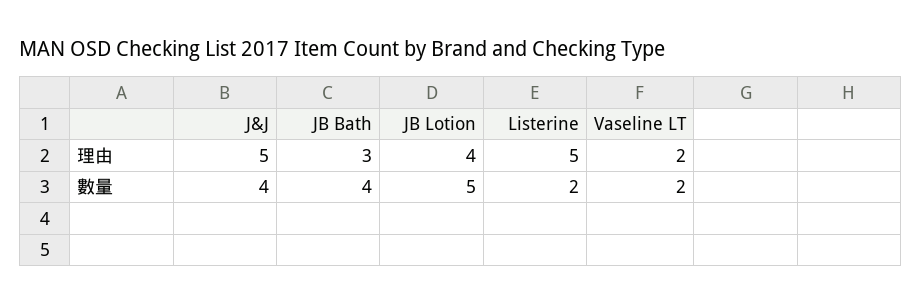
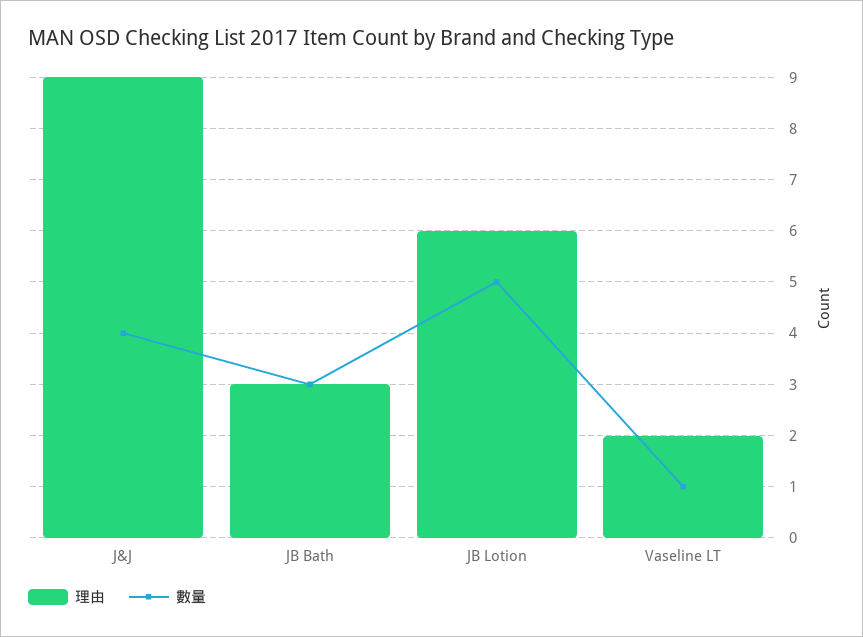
理由, J&J: 5 -> 9
理由, JB Lotion: 4 -> 6
理由, Listerine: 5 -> none
數量, JB Bath: 4 -> 3
數量, Listerine: 2 -> none
數量, Vaseline LT: 2 -> 1

